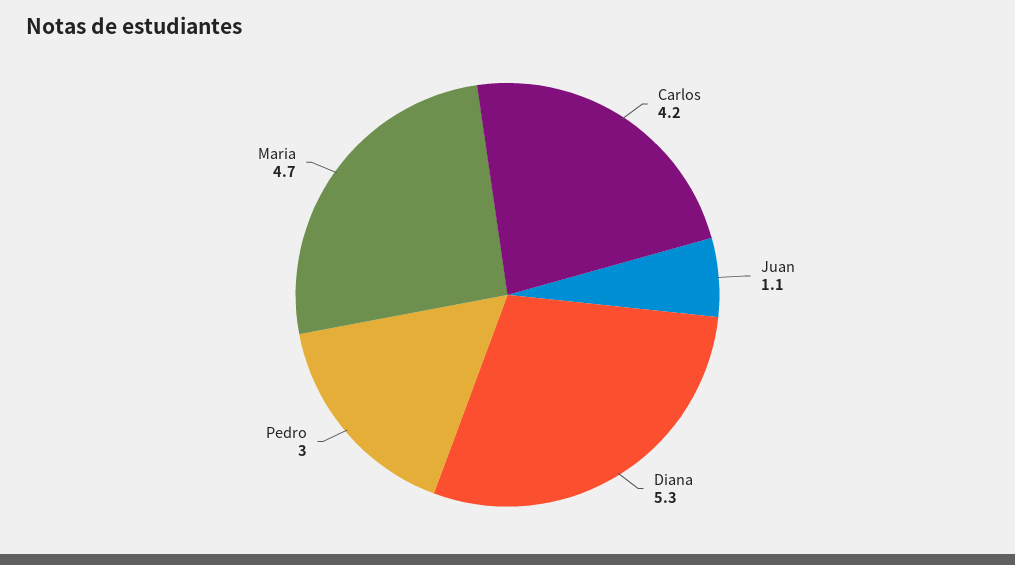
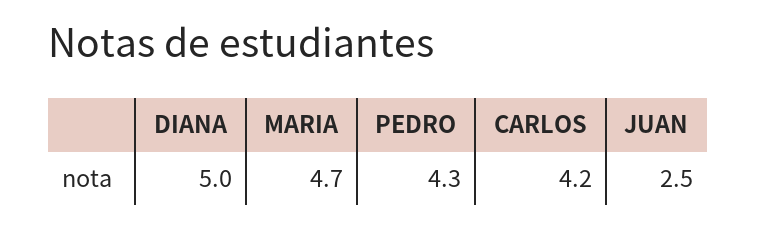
Juan: 1.1 -> 2.5
Diana: 5.3 -> 5
Pedro: 3 -> 4.3

